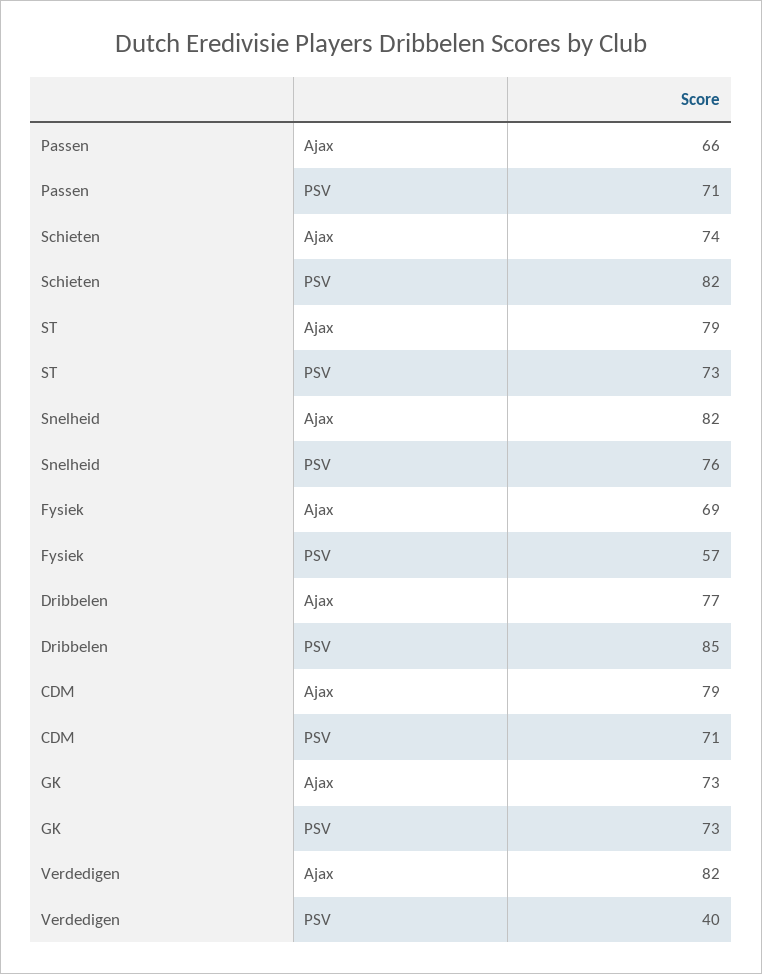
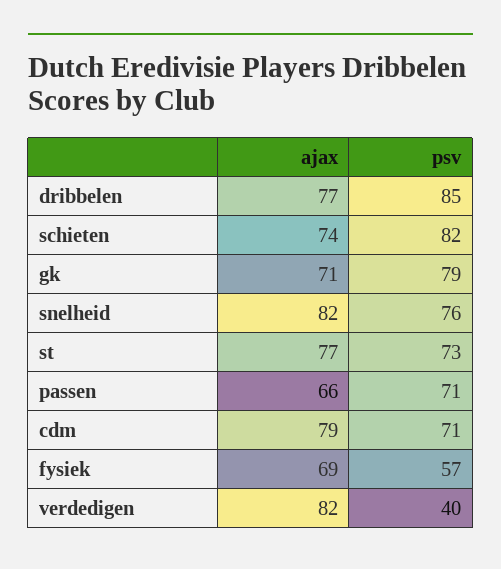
ST, Ajax: 79 -> 77
GK, Ajax: 73 -> 71
GK, PSV: 73 -> 79

